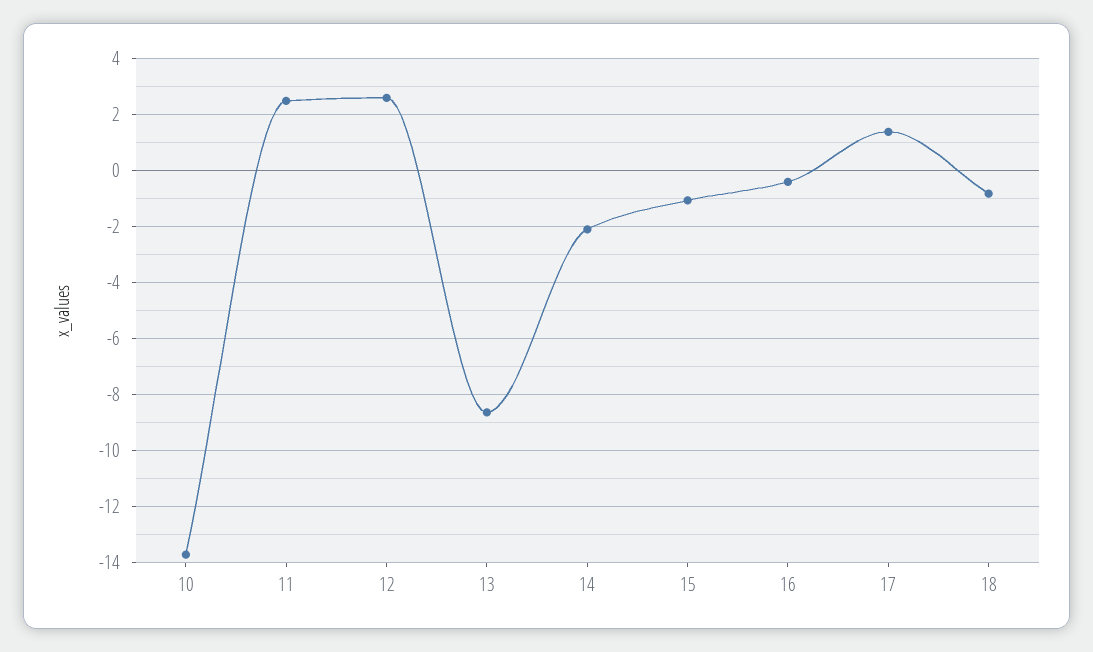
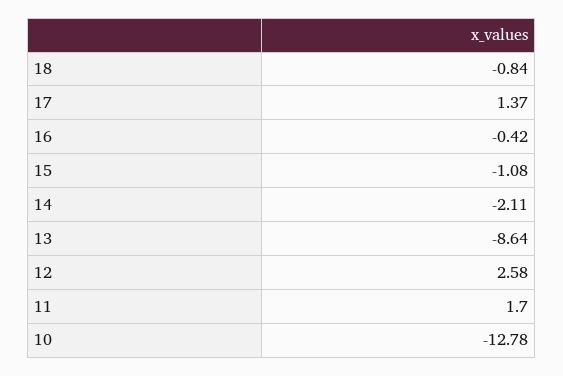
10: -13.75 -> -12.78
11: 2.5 -> 1.7

